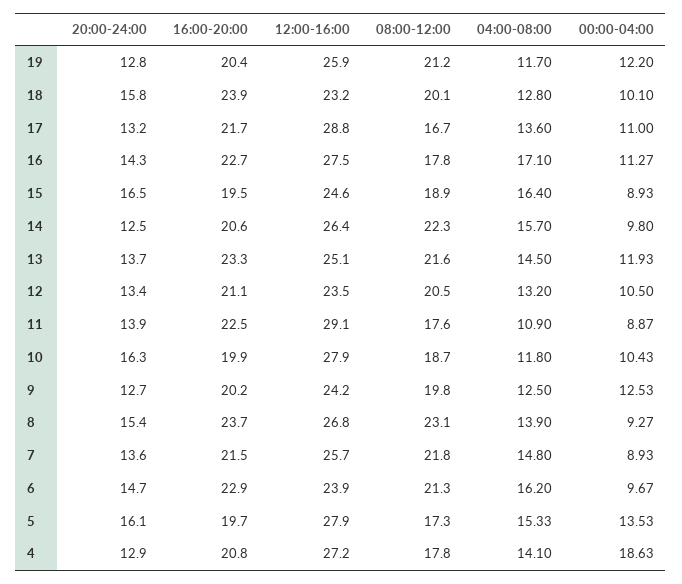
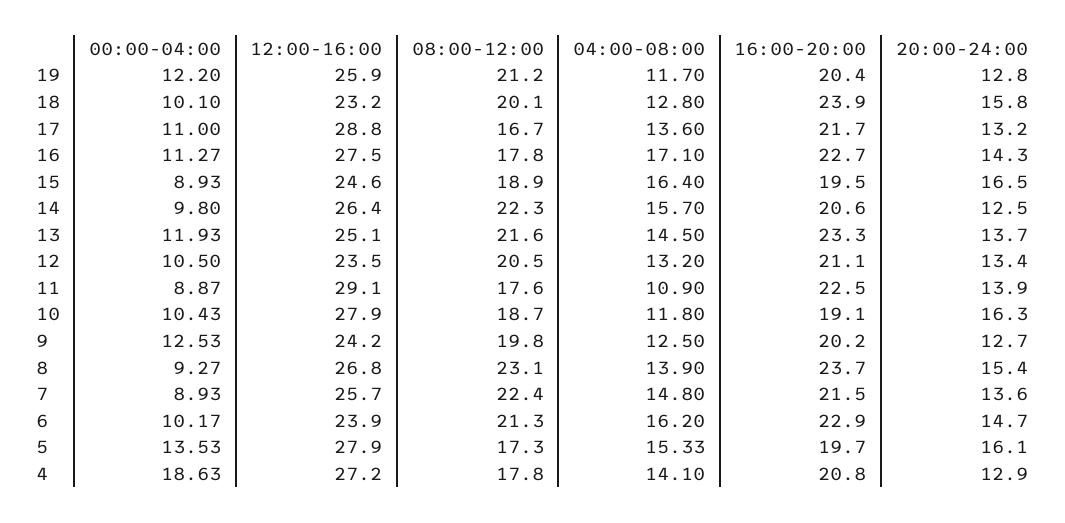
16:00-20:00, 10: 19.9 -> 19.1
08:00-12:00, 7: 21.8 -> 22.4
00:00-04:00, 6: 9.67 -> 10.17

